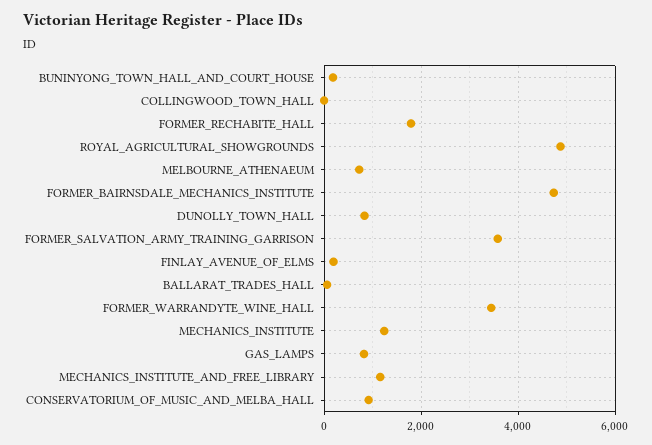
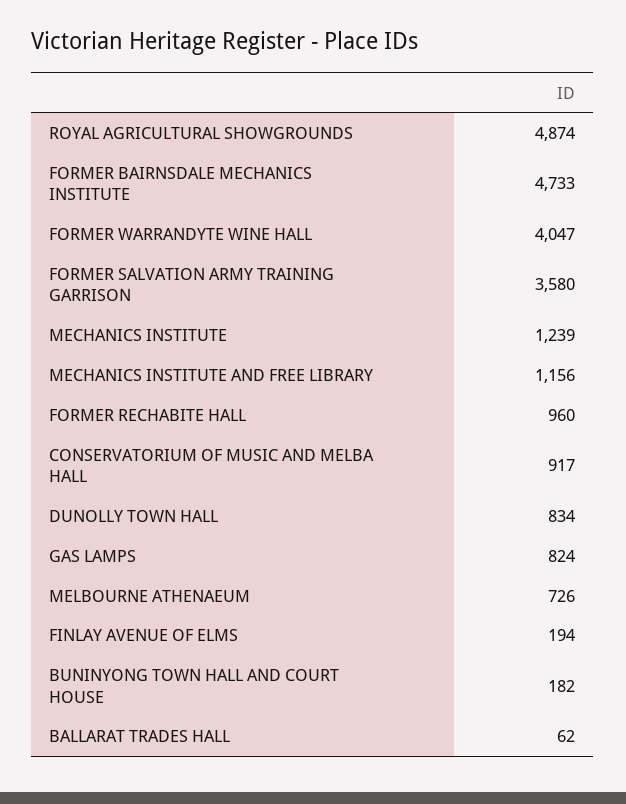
COLLINGWOOD_TOWN_HALL: 0 -> none
FORMER_RECHABITE_HALL: 1800 -> 960
FORMER_WARRANDYTE_WINE_HALL: 3400 -> 4047

